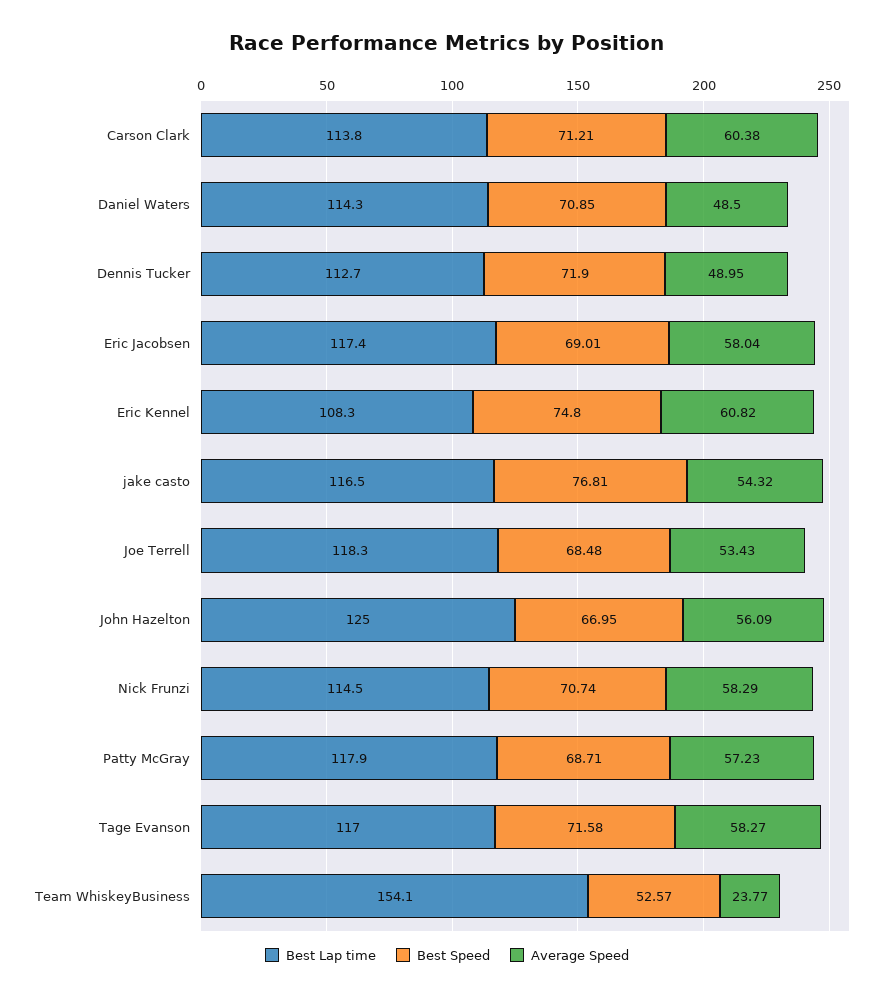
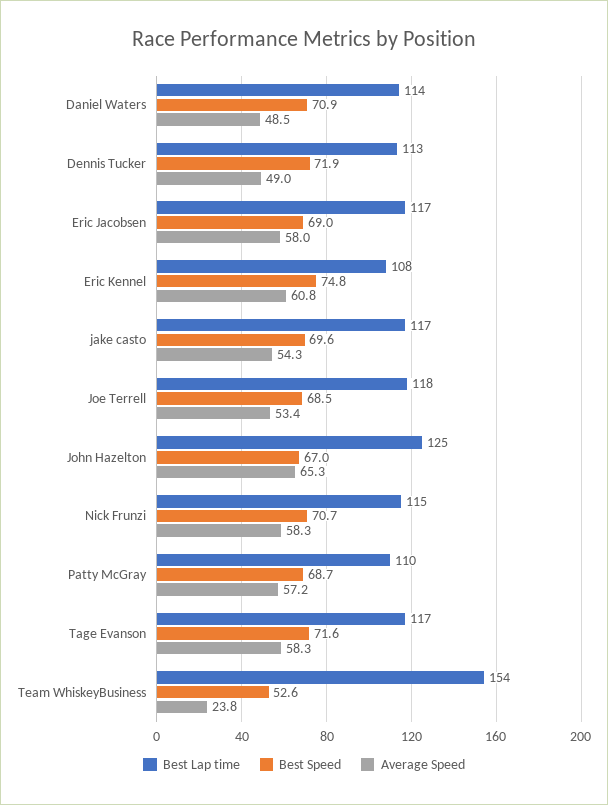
Best Lap time, Carson Clark: 113.8 -> none
Best Speed, Carson Clark: 71.21 -> none
Average Speed, Carson Clark: 60.38 -> none
Best Speed, jake casto: 76.81 -> 69.6
Average Speed, John Hazelton: 56.09 -> 65.3
Best Lap time, Patty McGray: 117.9 -> 110

